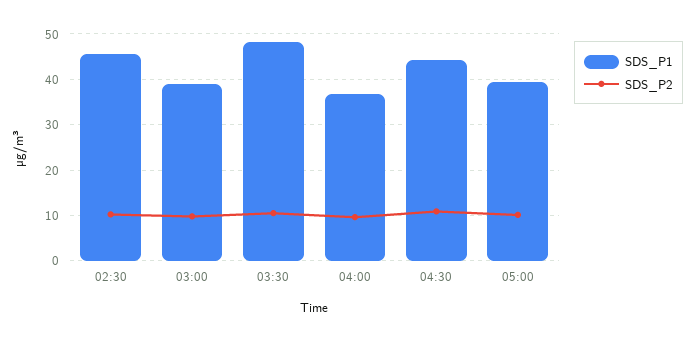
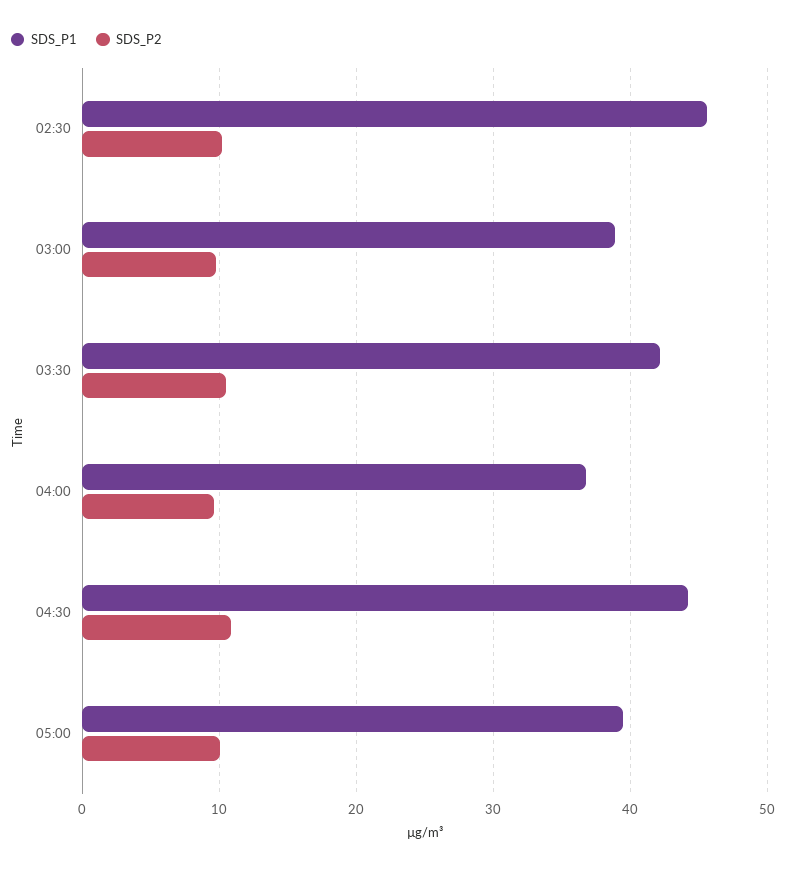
SDS_P1, 03:30: 48 -> 42

